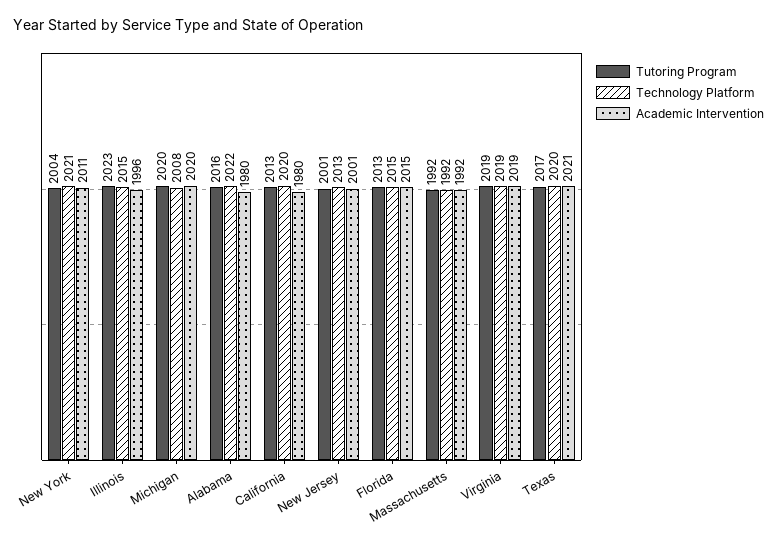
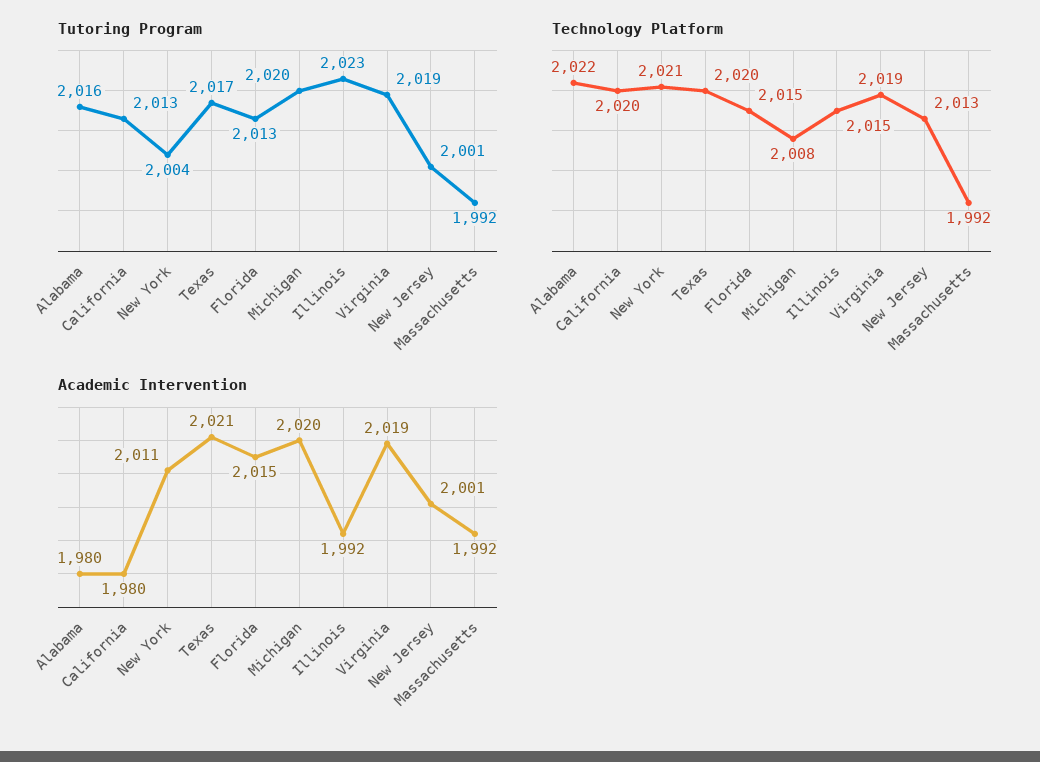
Academic Intervention, Illinois: 1996 -> 1992

